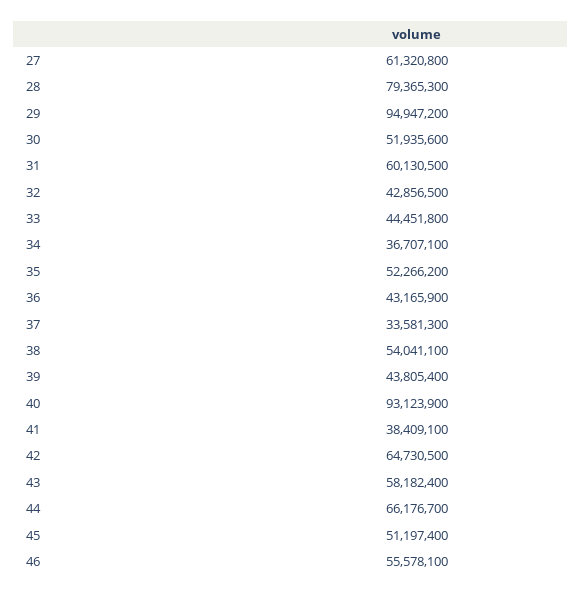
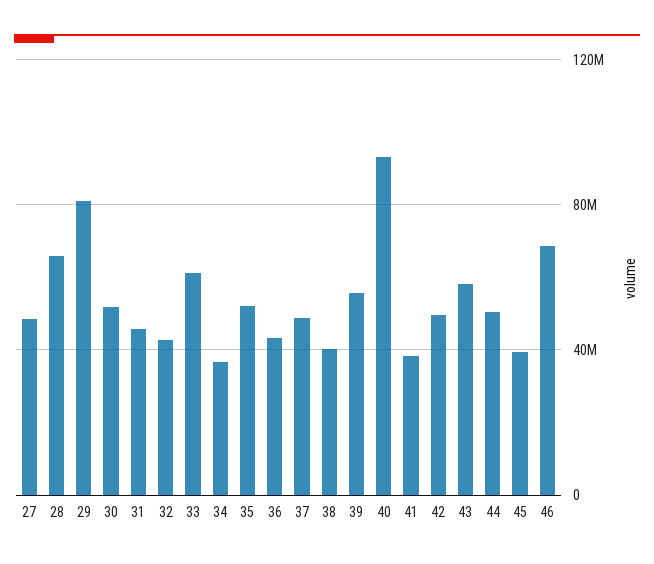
27: 61320800 -> 50000000
28: 79365300 -> 65000000
29: 94947200 -> 80000000
31: 60130500 -> 45000000
33: 44451800 -> 60000000
37: 33581300 -> 50000000
38: 54041100 -> 40000000
39: 43805400 -> 55000000
42: 64730500 -> 50000000
44: 66176700 -> 50000000
45: 51197400 -> 40000000
46: 55578100 -> 70000000

